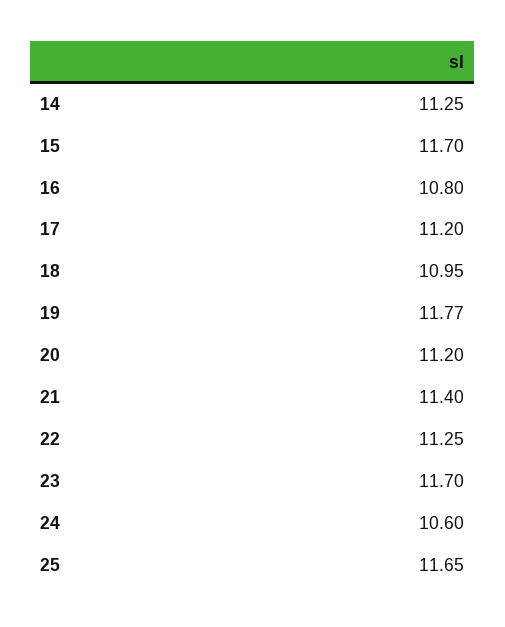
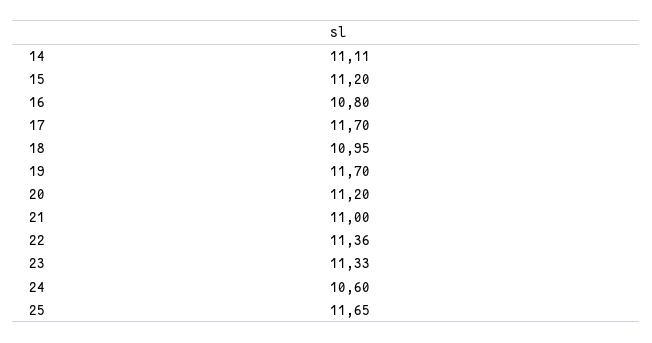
14: 11.25 -> 11.11
15: 11.7 -> 11.2
17: 11.2 -> 11.7
19: 11.77 -> 11.7
21: 11.4 -> 11
22: 11.25 -> 11.36
23: 11.7 -> 11.33

